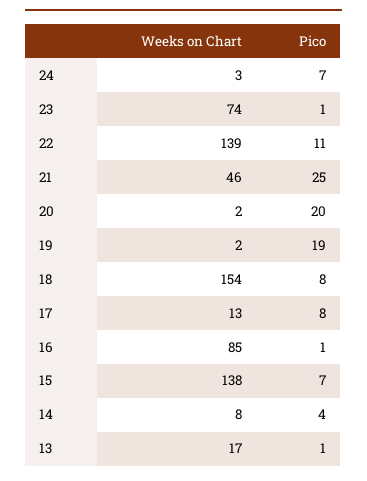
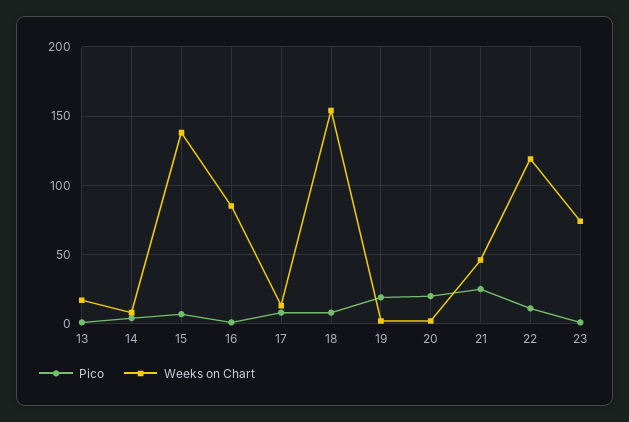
Weeks on Chart, 24: 3 -> none
Pico, 24: 7 -> none
Weeks on Chart, 22: 139 -> 120

